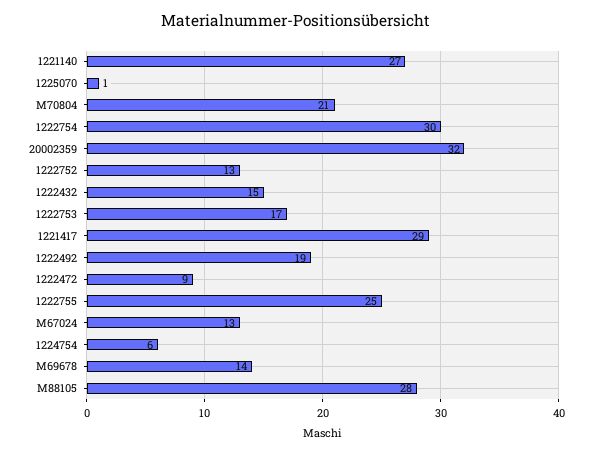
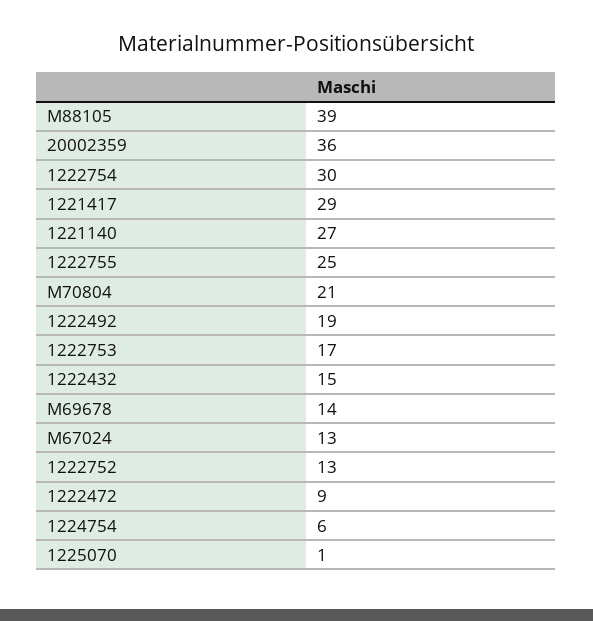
20002359: 32 -> 36
M88105: 28 -> 39

